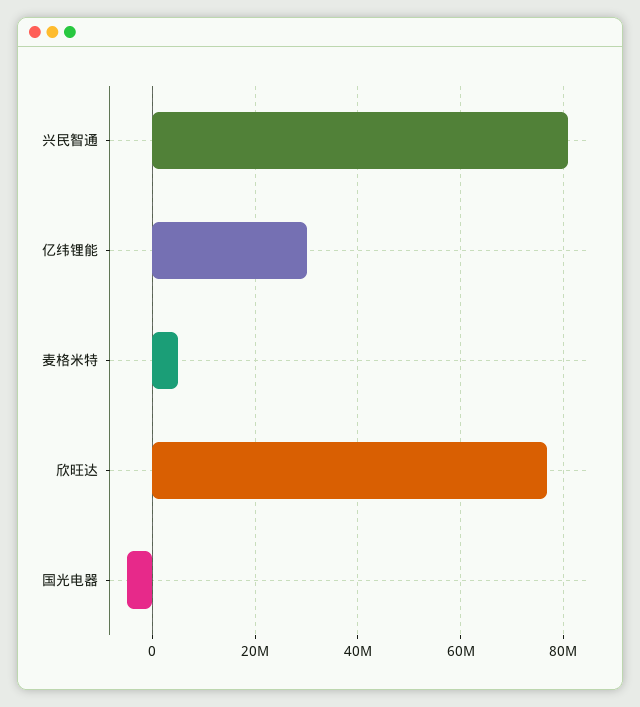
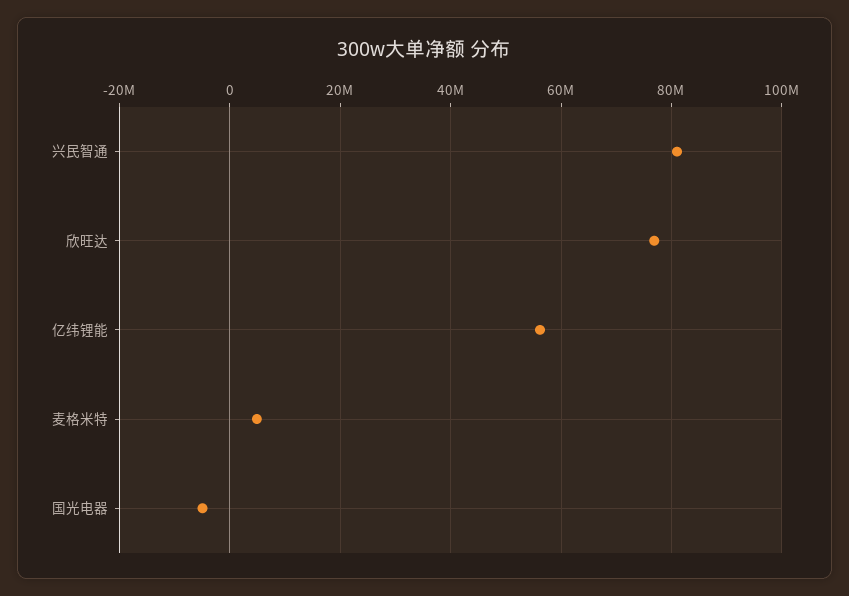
亿纬锂能: 30000000 -> 56000000

